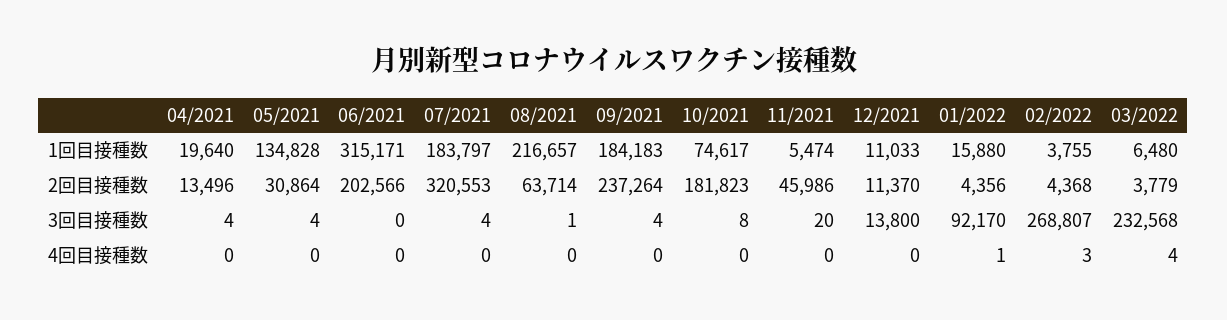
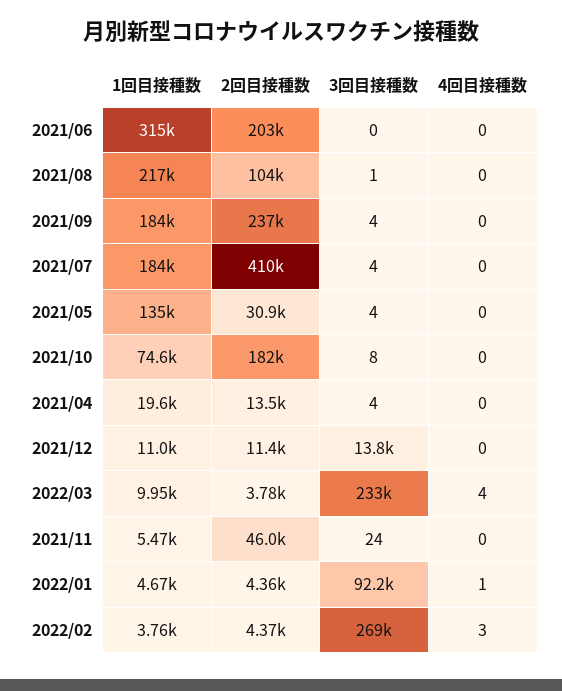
01/2022, 1回目接種数: 15880 -> 4670
03/2022, 1回目接種数: 6480 -> 9950
07/2021, 2回目接種数: 320553 -> 410000
08/2021, 2回目接種数: 63714 -> 104000
11/2021, 3回目接種数: 20 -> 24

